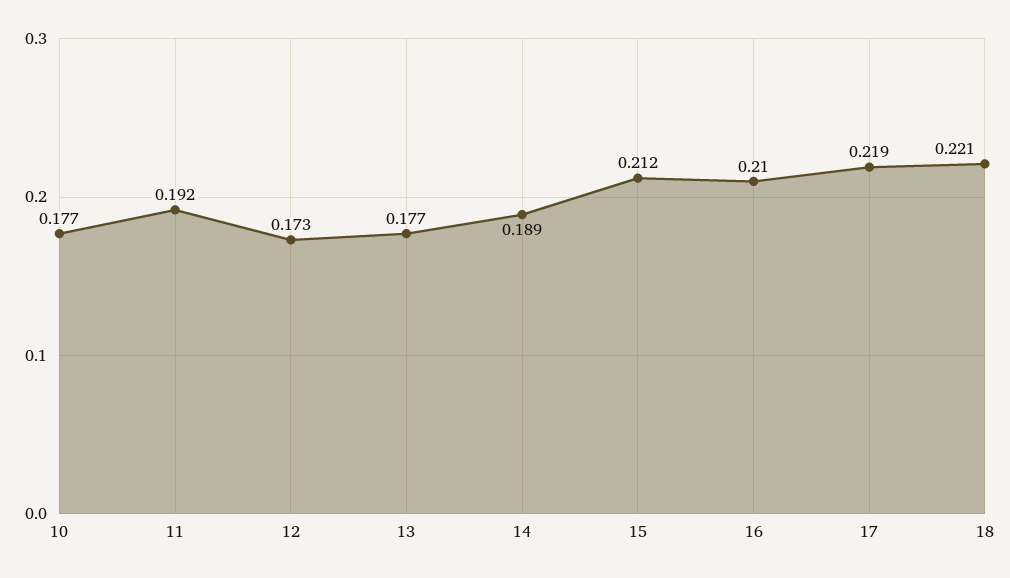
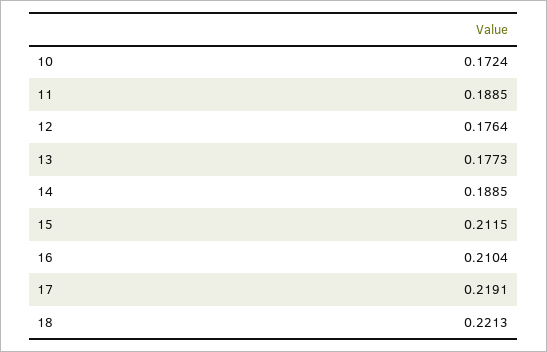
10: 0.177 -> 0.1724
11: 0.192 -> 0.1885
12: 0.173 -> 0.1764

